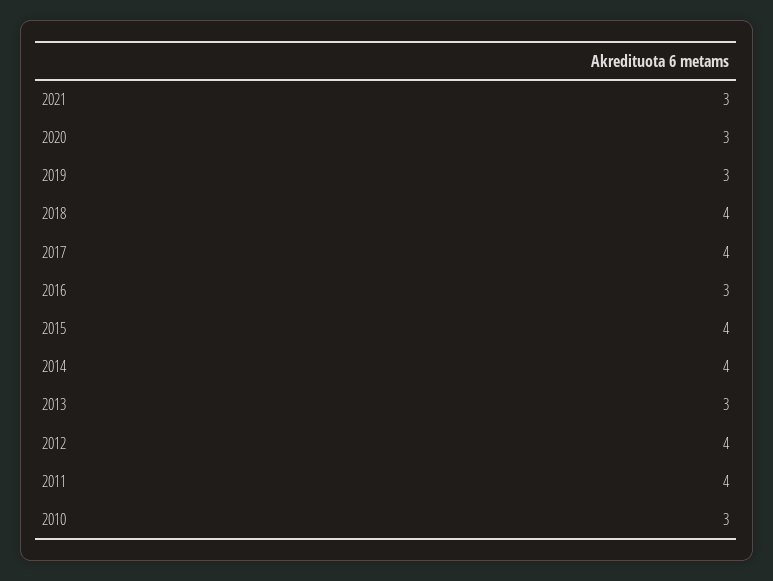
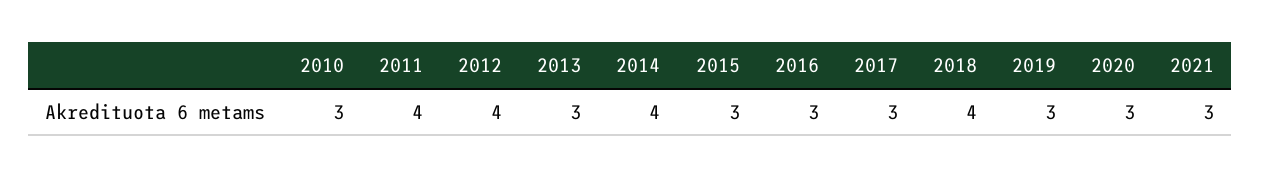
2017: 4 -> 3
2015: 4 -> 3

